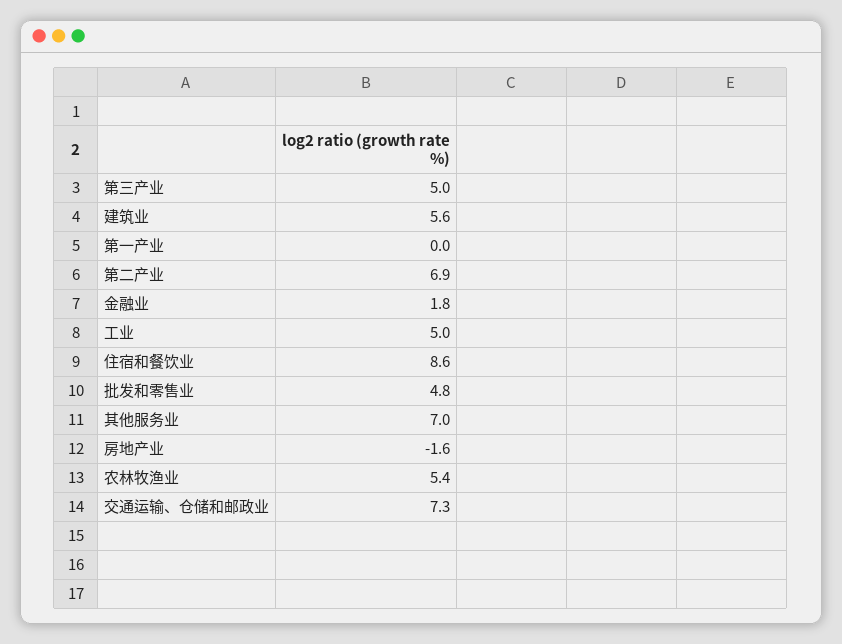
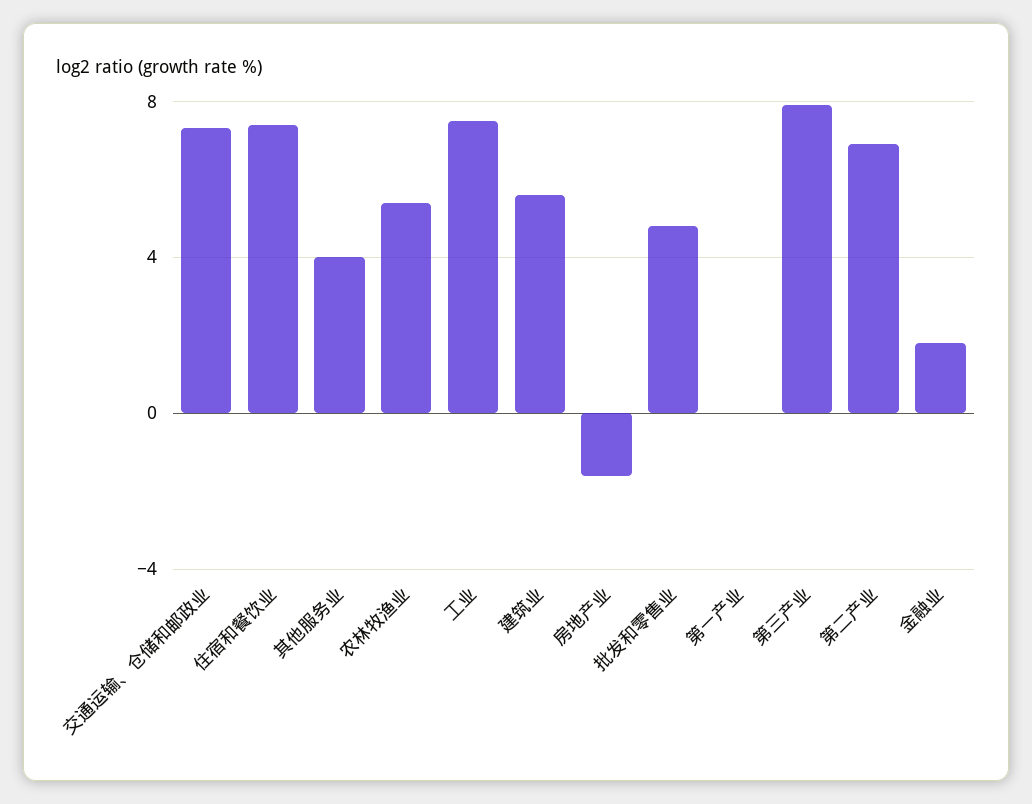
第三产业: 5 -> 8
工业: 5 -> 7.5
住宿和餐饮业: 8.6 -> 7.5
其他服务业: 7 -> 4

